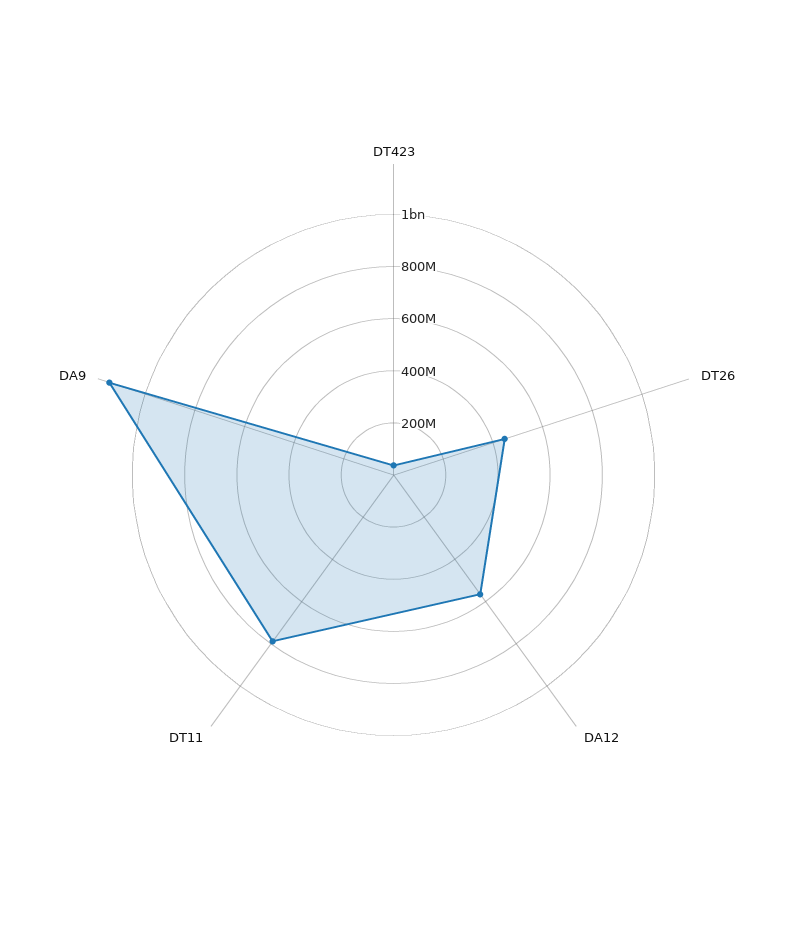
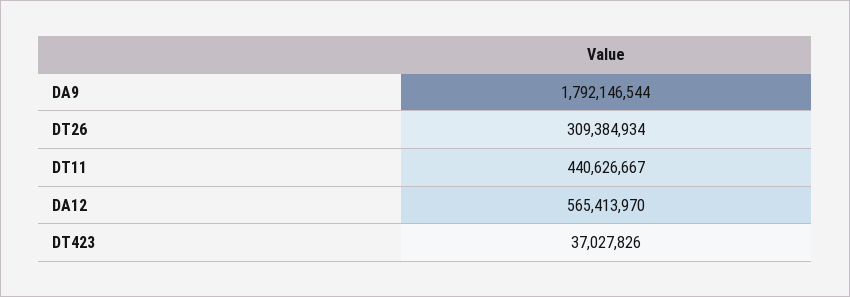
DT26: 450000000 -> 309384934
DT11: 800000000 -> 440626667
DA9: 1150000000 -> 1792146544

